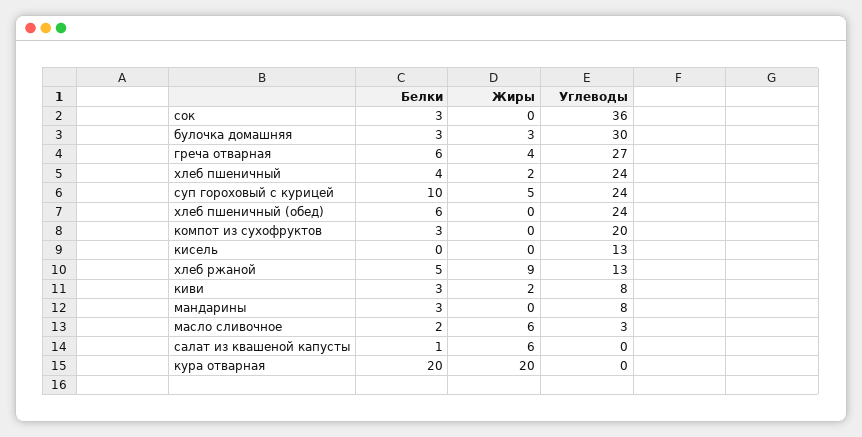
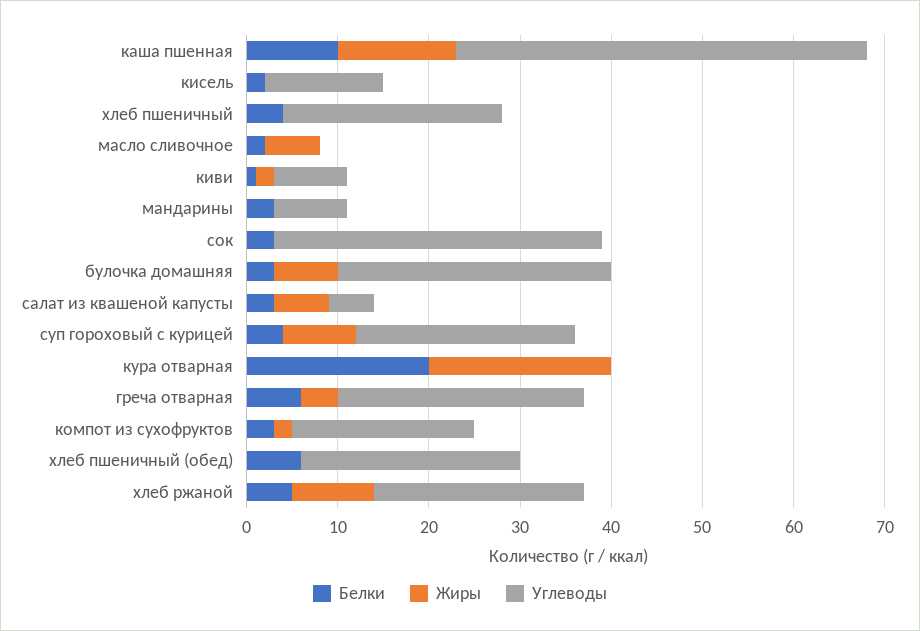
Жиры, булочка домашняя: 3 -> 7
Жиры, хлеб пшеничный: 2 -> 0
Белки, суп гороховый с курицей: 10 -> 4
Жиры, суп гороховый с курицей: 5 -> 8
Жиры, компот из сухофруктов: 0 -> 2
Белки, кисель: 0 -> 2
Углеводы, хлеб ржаной: 13 -> 23
Белки, киви: 3 -> 1
Углеводы, масло сливочное: 3 -> 0
Белки, салат из квашеной капусты: 1 -> 3
Углеводы, салат из квашеной капусты: 0 -> 5
Белки, каша пшенная: none -> 10
Жиры, каша пшенная: none -> 13
Углеводы, каша пшенная: none -> 45

